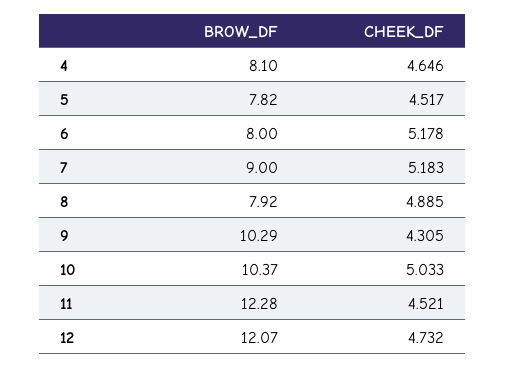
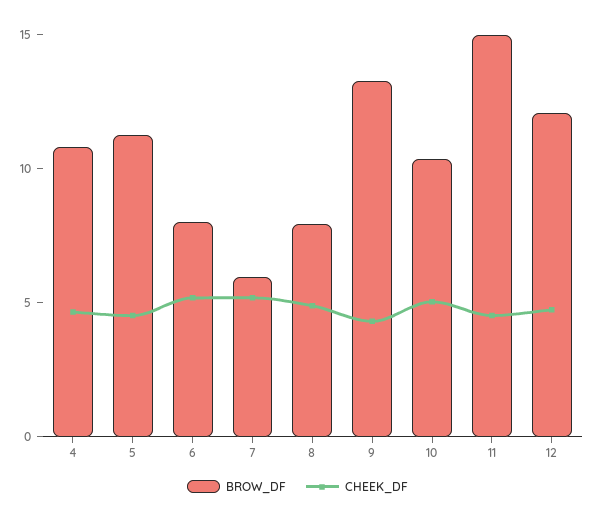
BROW_DF, 4: 8.1 -> 11
BROW_DF, 5: 7.82 -> 11
BROW_DF, 7: 9 -> 6
BROW_DF, 9: 10.29 -> 13
BROW_DF, 11: 12.28 -> 15

